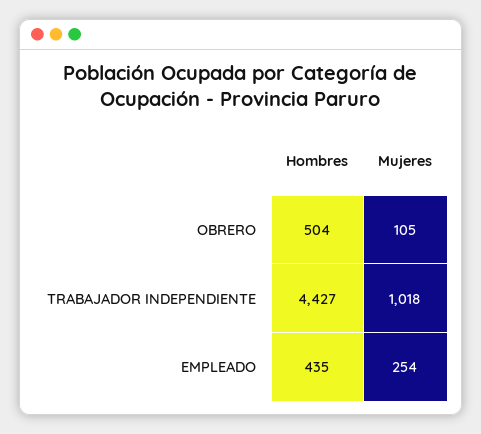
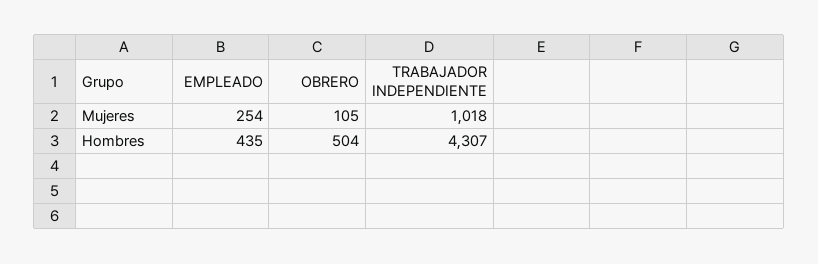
Hombres, TRABAJADOR INDEPENDIENTE: 4427 -> 4307

